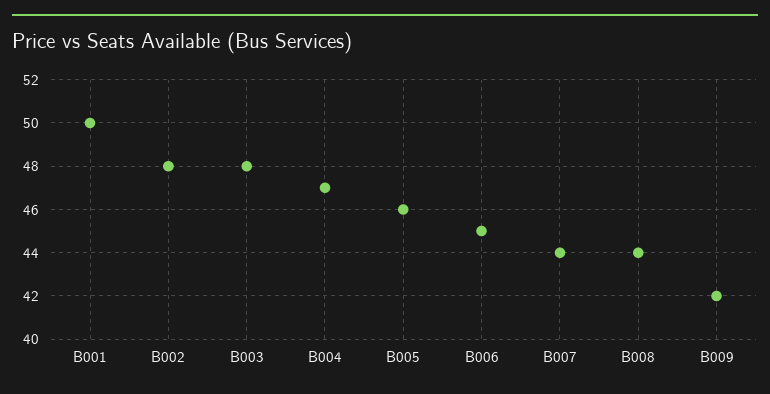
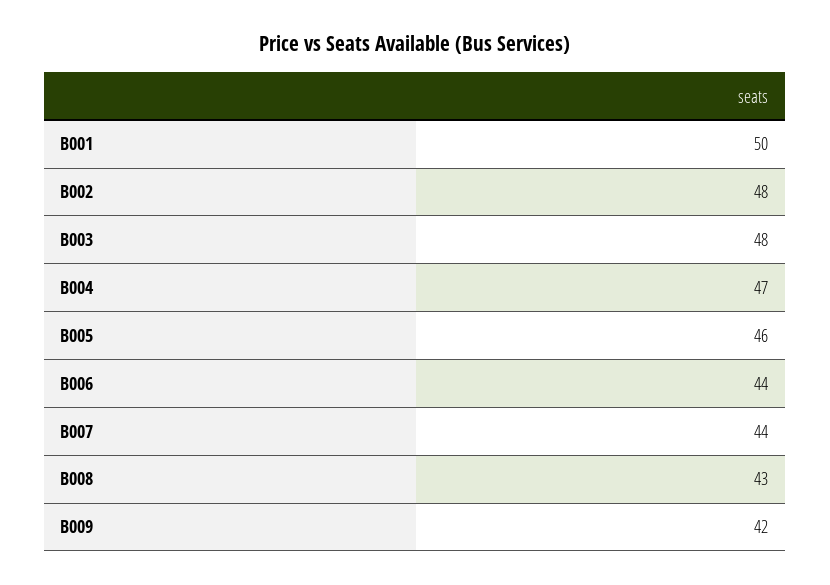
B006: 45 -> 44
B008: 44 -> 43

